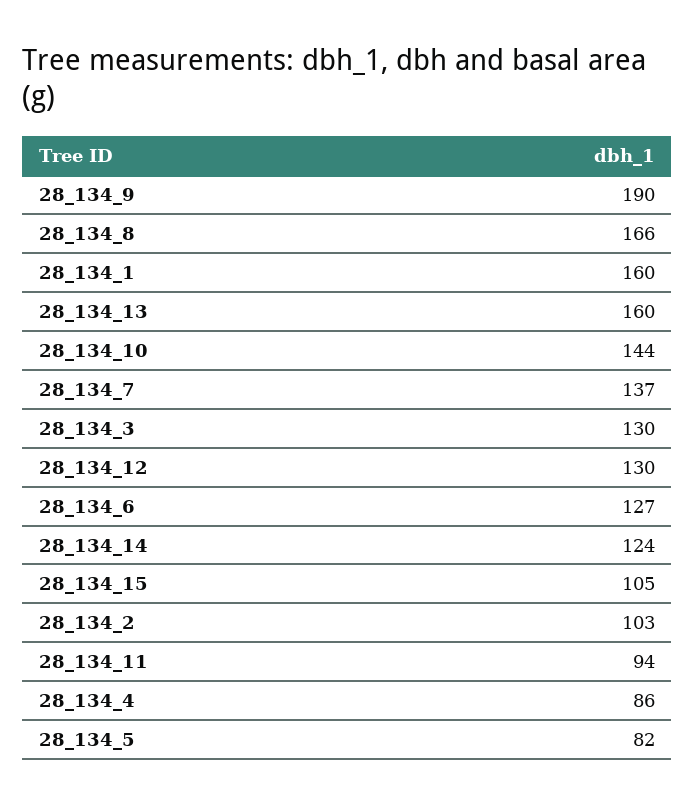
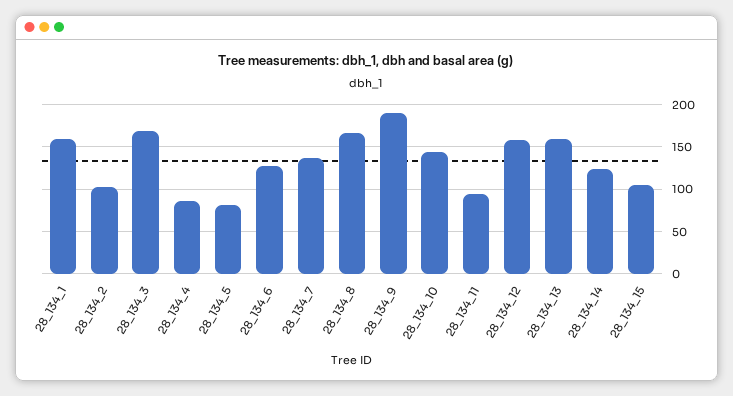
28_134_3: 130 -> 170
28_134_12: 130 -> 160

